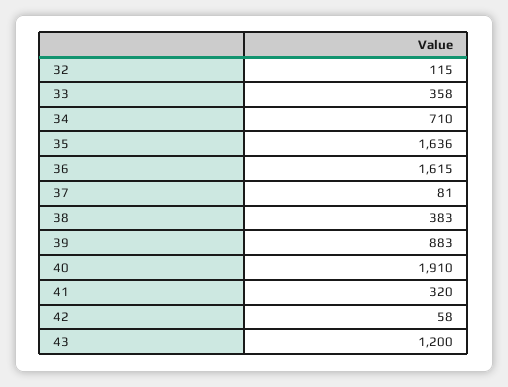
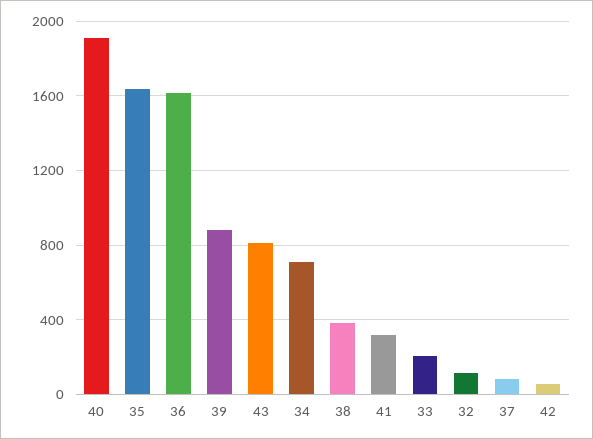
33: 358 -> 200
43: 1200 -> 800

